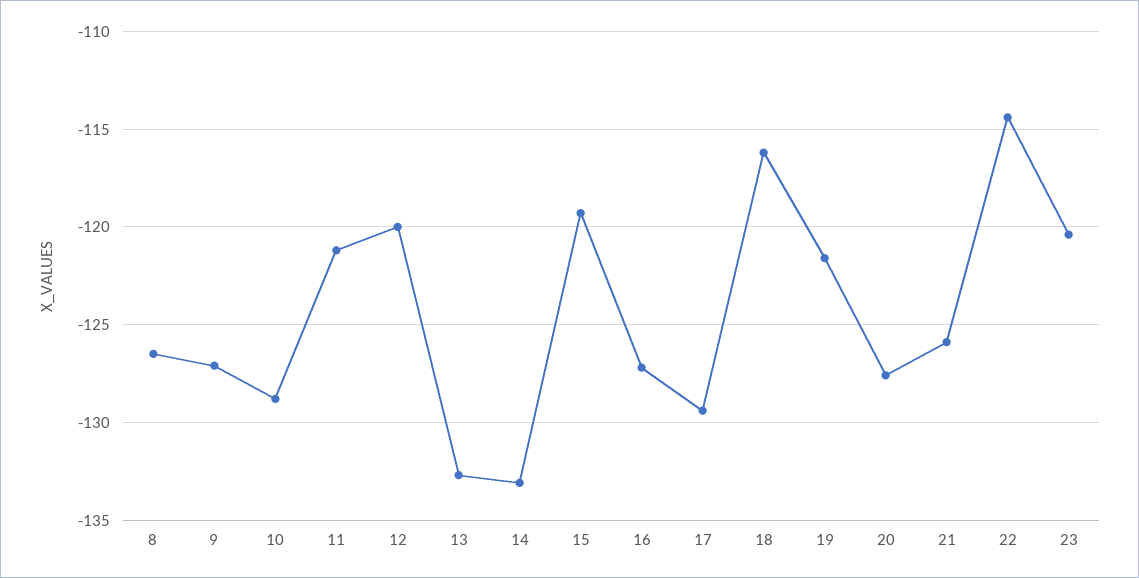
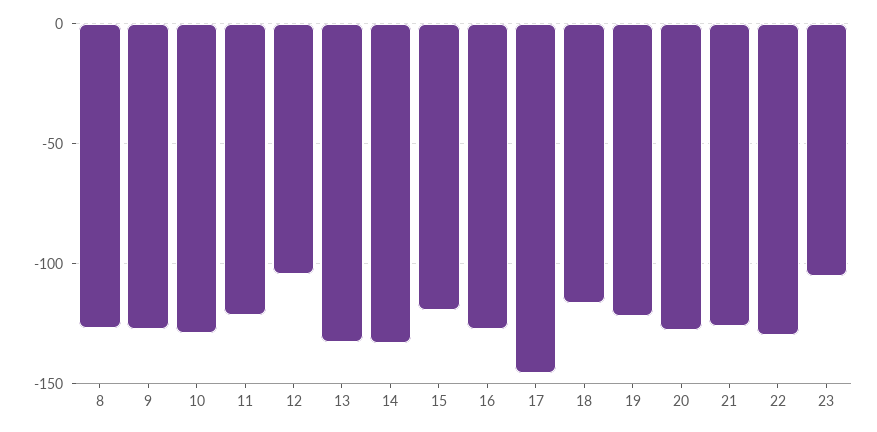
12: -120 -> -105
17: -129.5 -> -145
22: -114.5 -> -130
23: -120.5 -> -105

